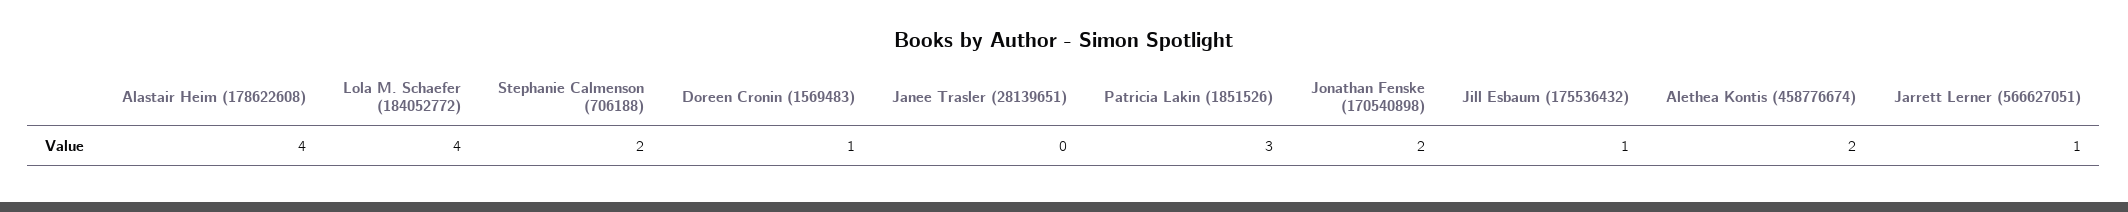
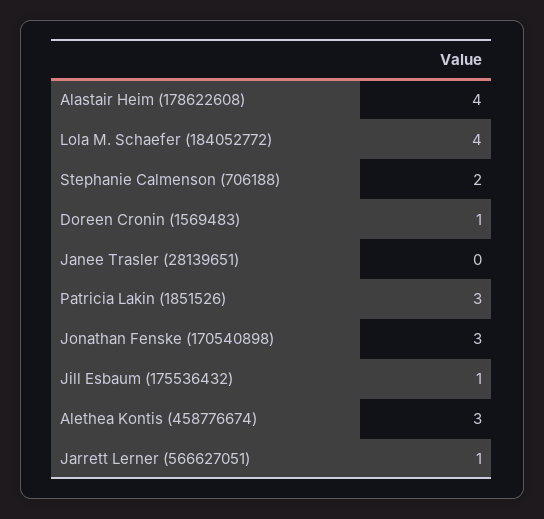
Jonathan Fenske (170540898): 2 -> 3
Alethea Kontis (458776674): 2 -> 3

